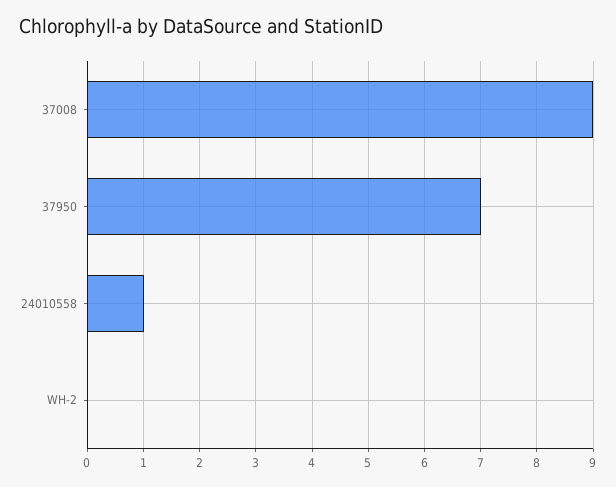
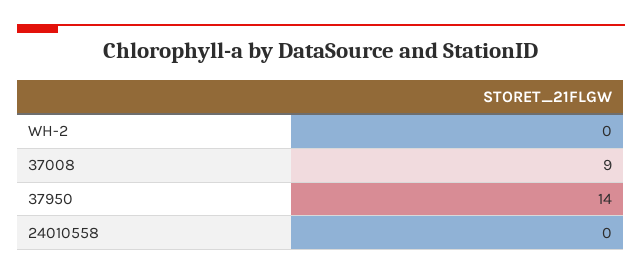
37950: 7 -> 14
24010558: 1 -> 0

